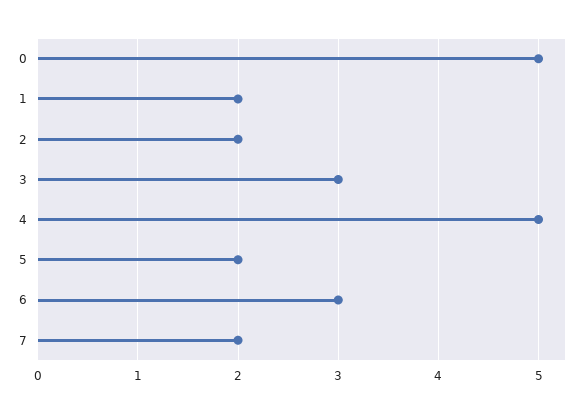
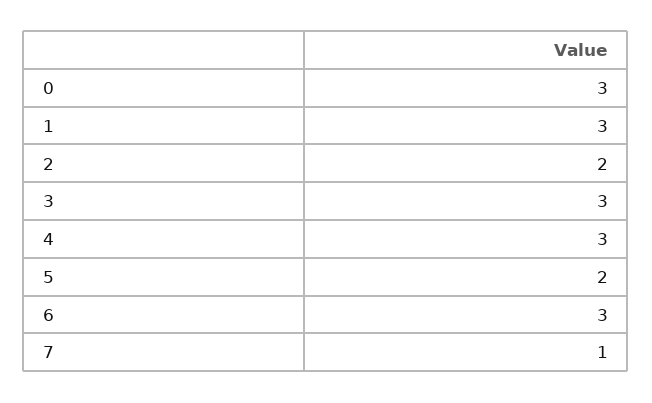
0: 5 -> 3
1: 2 -> 3
4: 5 -> 3
7: 2 -> 1

